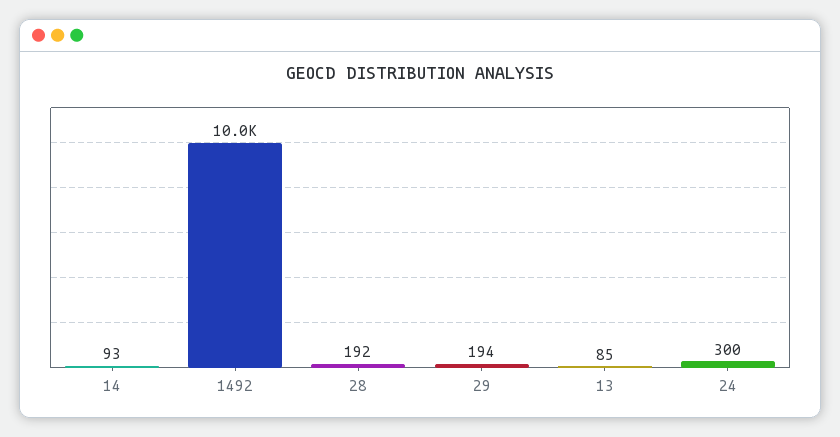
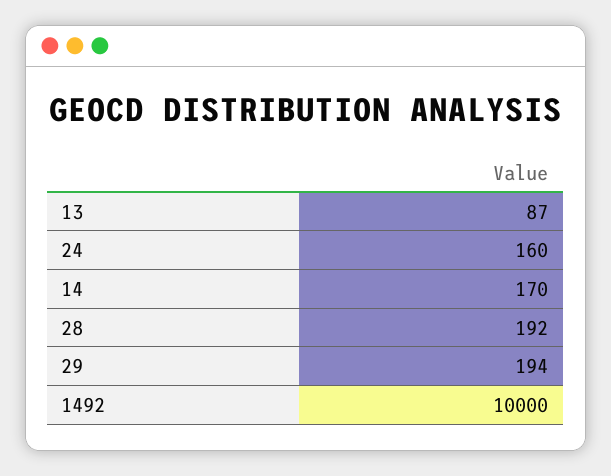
14: 93 -> 170
13: 85 -> 87
24: 300 -> 160

